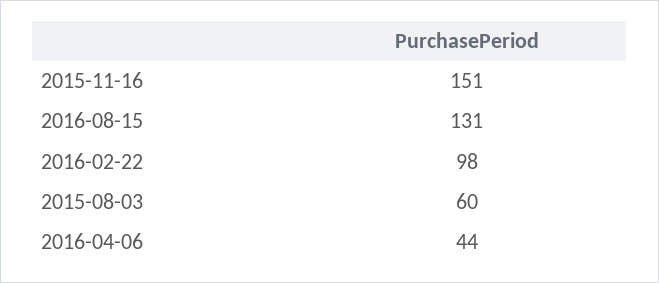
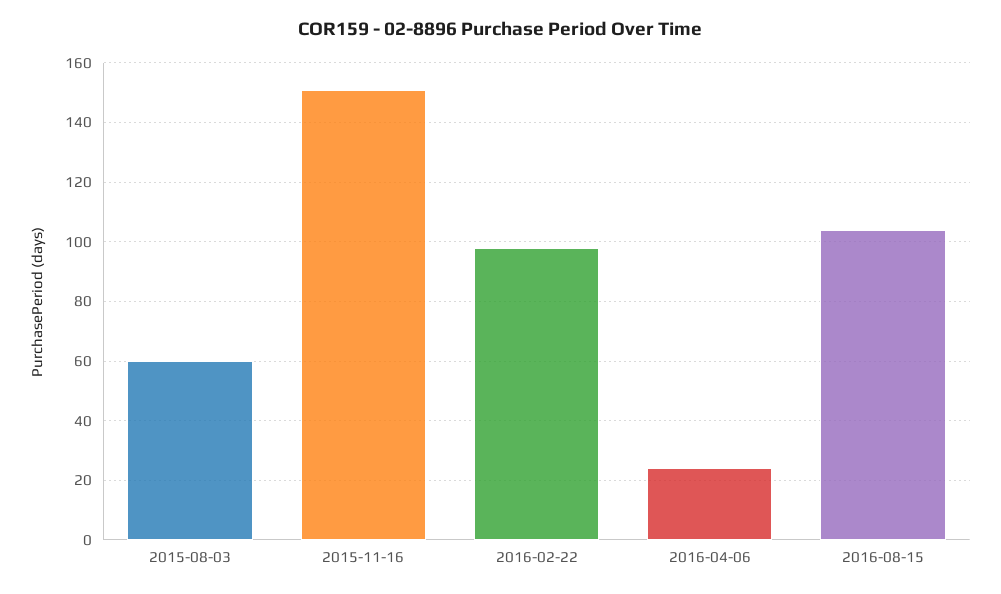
2016-08-15: 131 -> 105
2016-04-06: 44 -> 25

